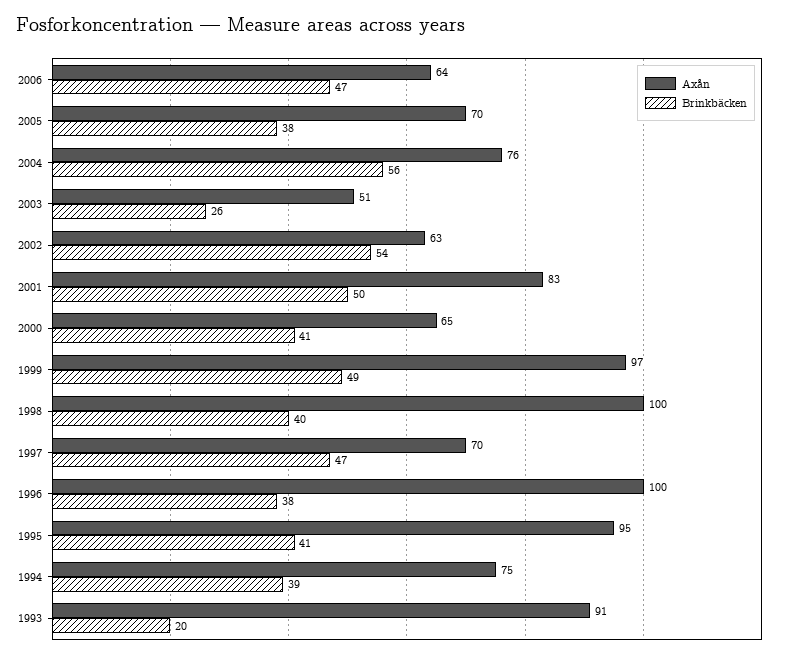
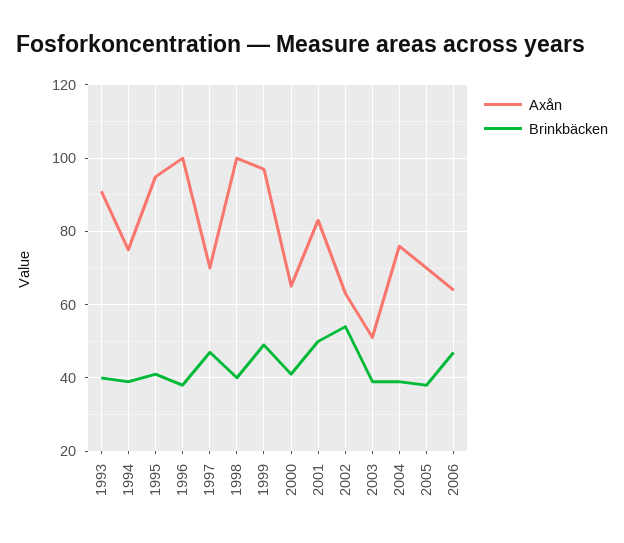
Brinkbäcken, 2004: 56 -> 40
Brinkbäcken, 2003: 26 -> 40
Brinkbäcken, 1993: 20 -> 40

